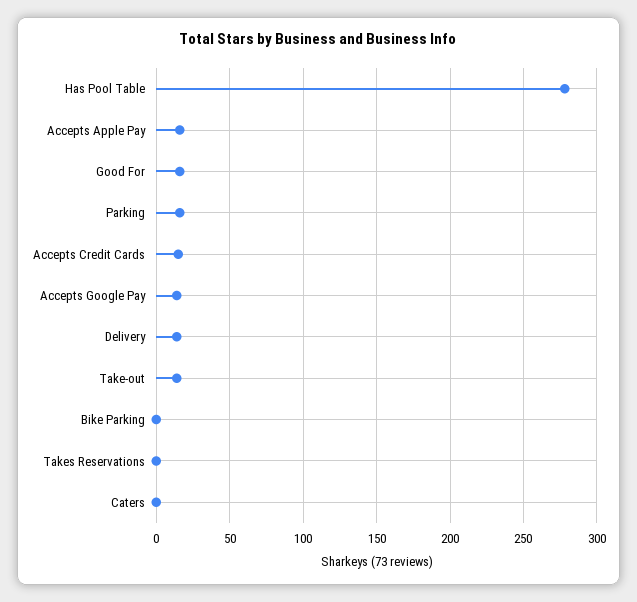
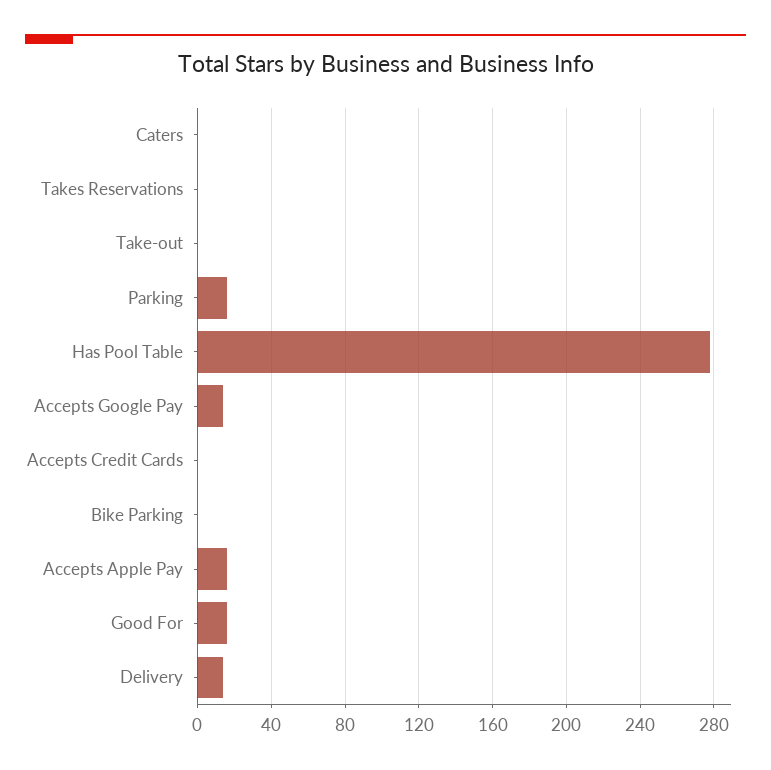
Accepts Credit Cards: 15 -> 0
Take-out: 15 -> 0

